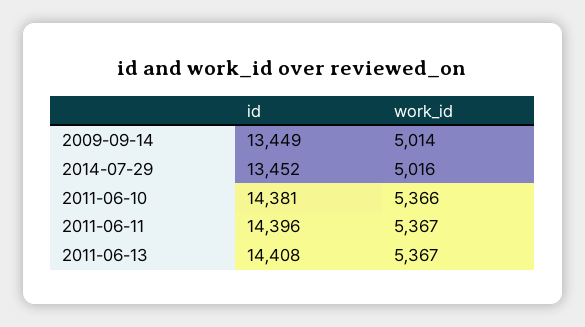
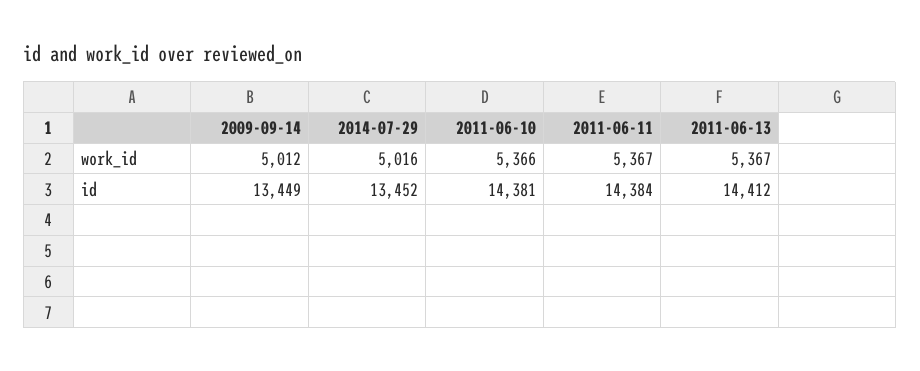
work_id, 2009-09-14: 5014 -> 5012
id, 2011-06-11: 14396 -> 14384
id, 2011-06-13: 14408 -> 14412

